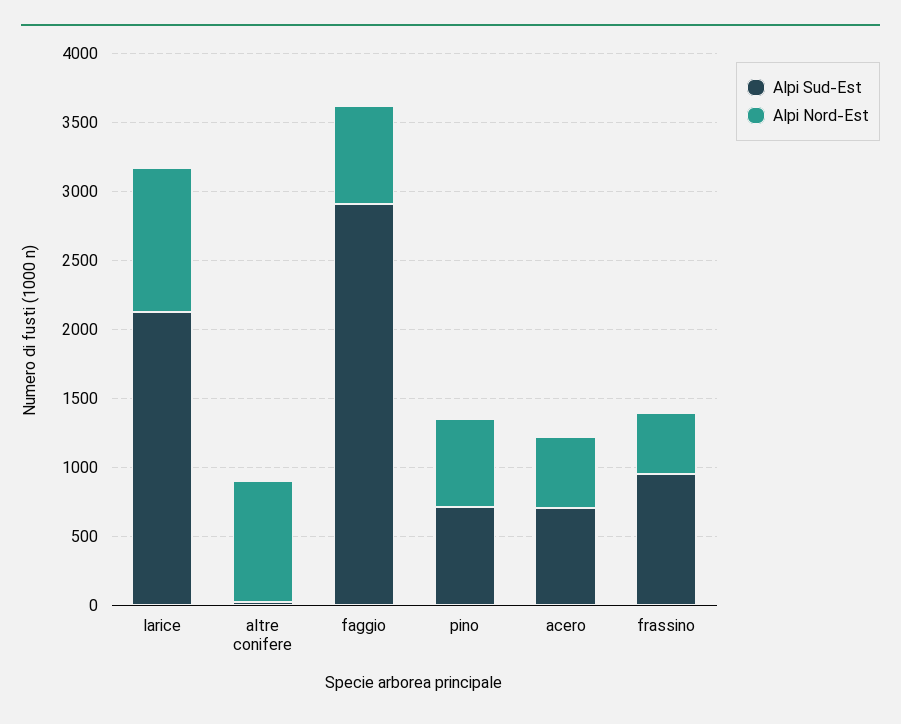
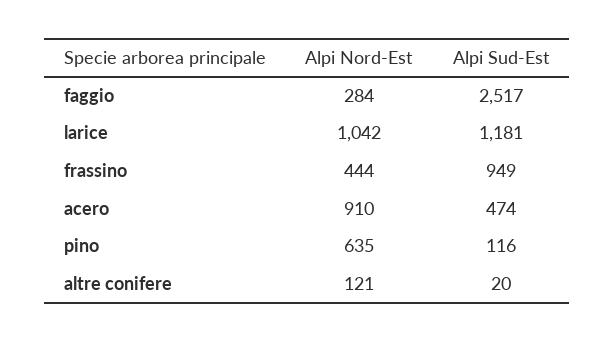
Alpi Sud-Est, larice: 2100 -> 1181
Alpi Nord-Est, altre conifere: 900 -> 121
Alpi Sud-Est, faggio: 2900 -> 2517
Alpi Nord-Est, faggio: 700 -> 284
Alpi Sud-Est, pino: 700 -> 116
Alpi Sud-Est, acero: 700 -> 474
Alpi Nord-Est, acero: 500 -> 910

